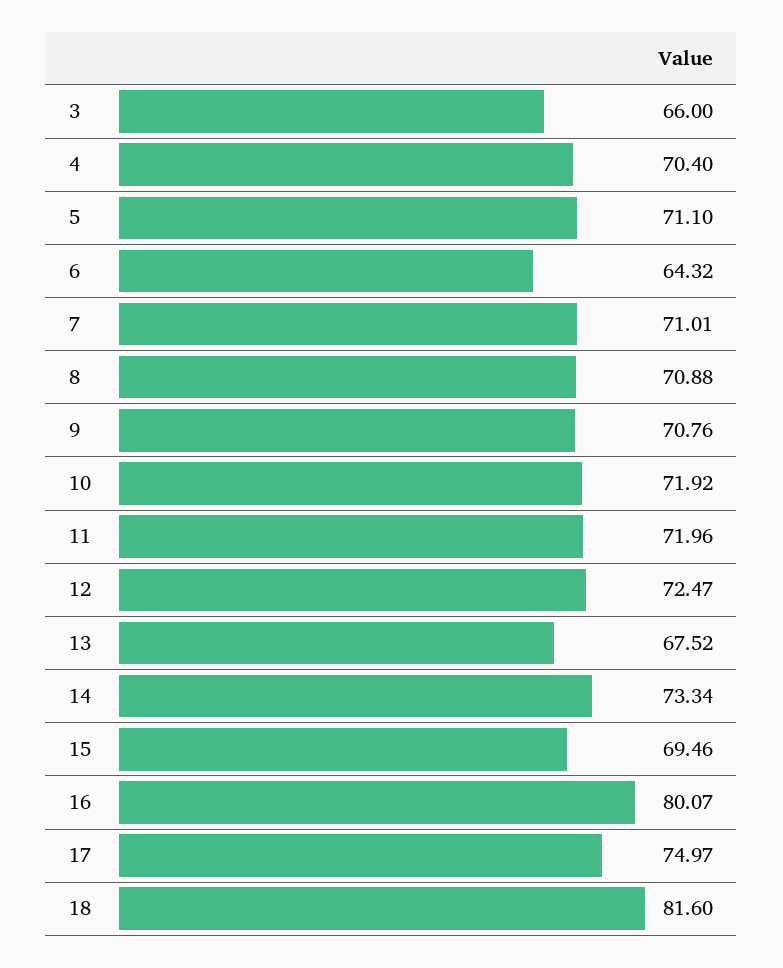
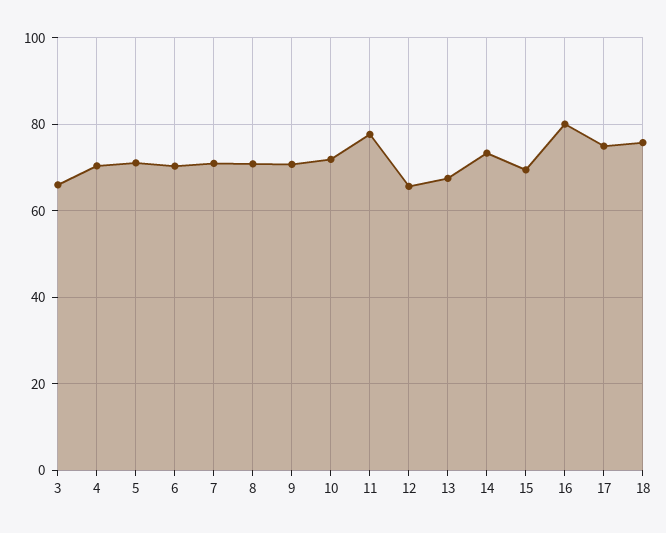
6: 64.32 -> 70
11: 71.96 -> 78
12: 72.47 -> 66
18: 81.6 -> 76

